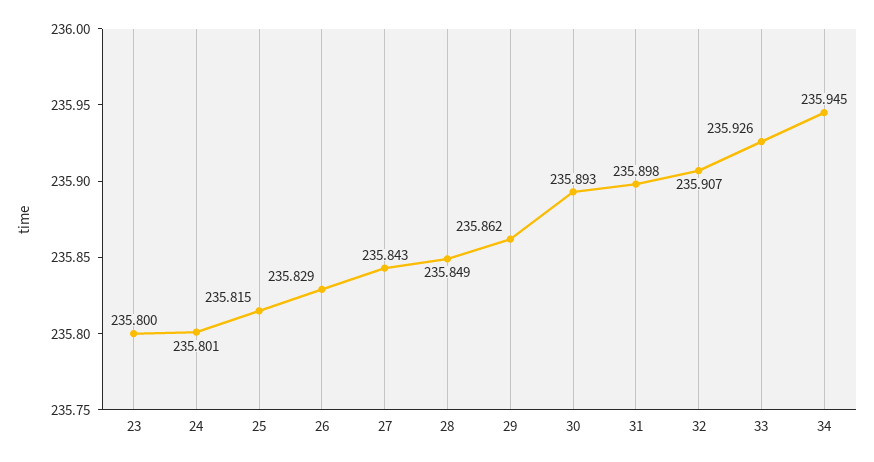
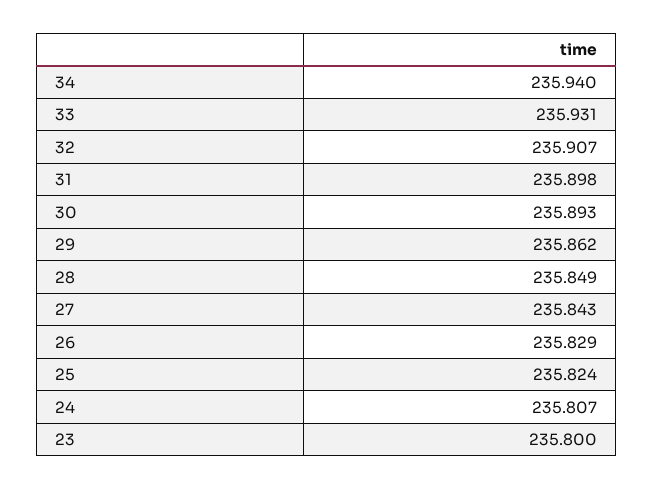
24: 235.801 -> 235.807
25: 235.815 -> 235.824
33: 235.926 -> 235.931
34: 235.945 -> 235.94

